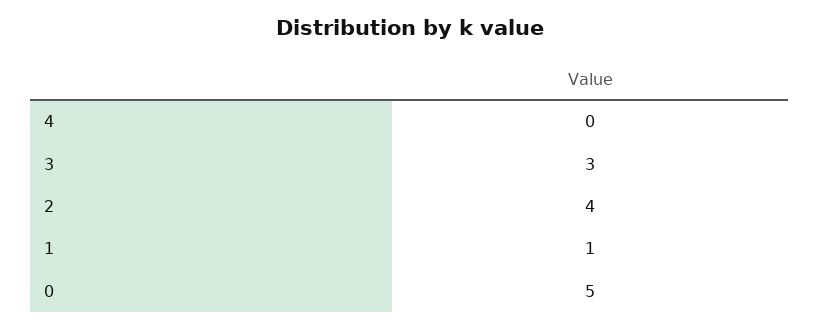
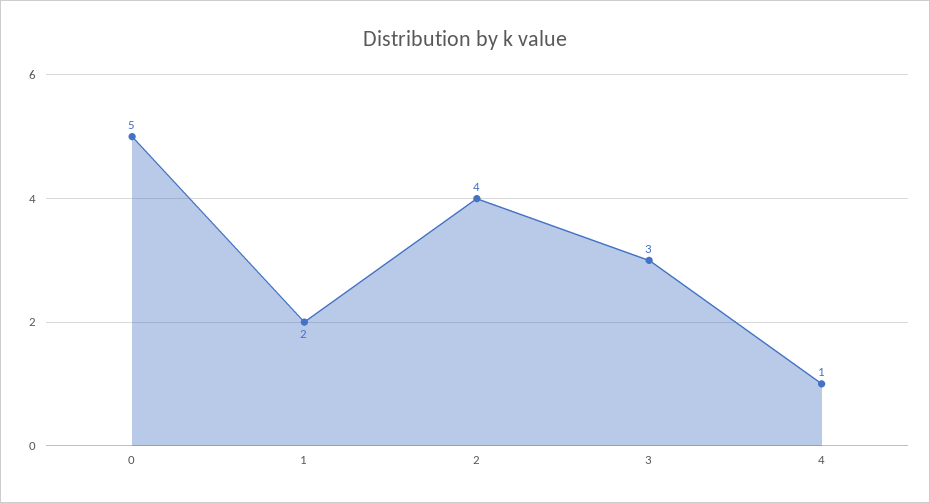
4: 0 -> 1
1: 1 -> 2

